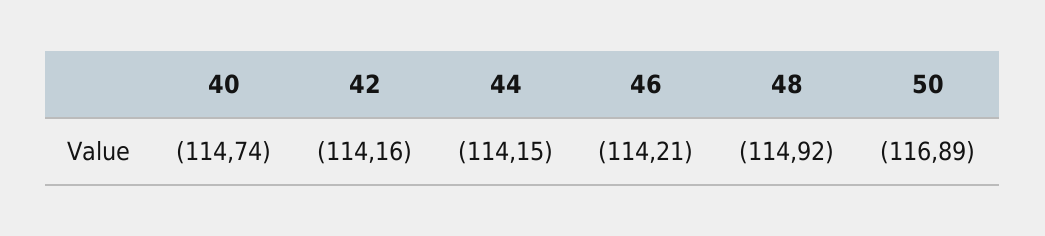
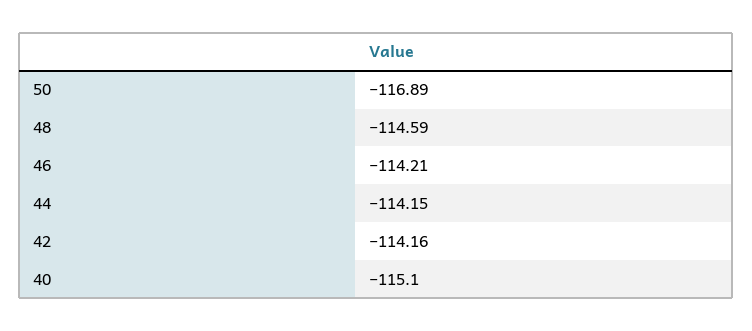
40: -114.74 -> -115.1
48: -114.92 -> -114.59

